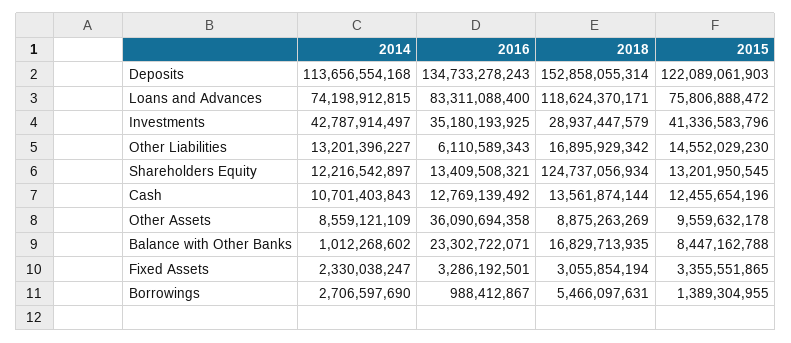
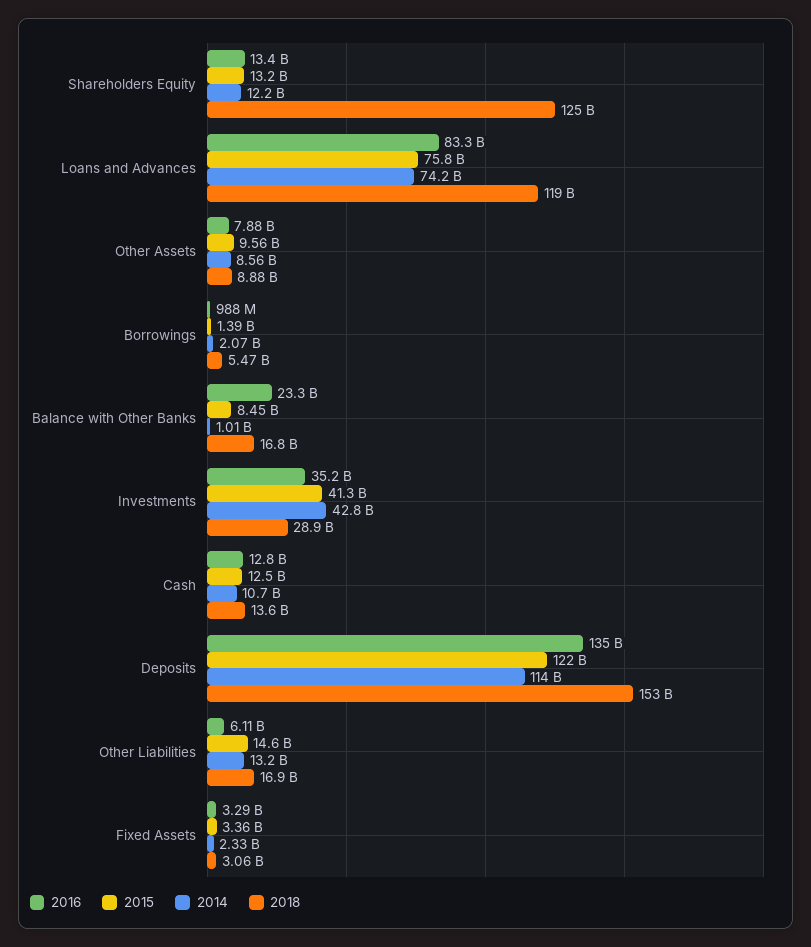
2016, Other Assets: 36090694358 -> 7880000000
2014, Borrowings: 2706597690 -> 2070000000

